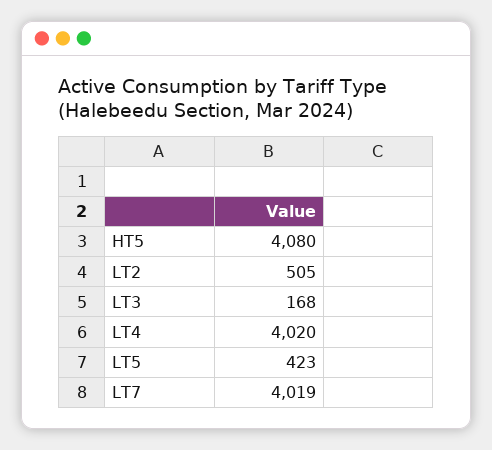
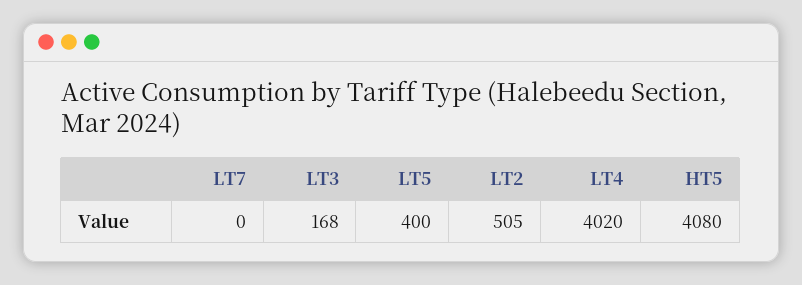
LT5: 423 -> 400
LT7: 4019 -> 0

